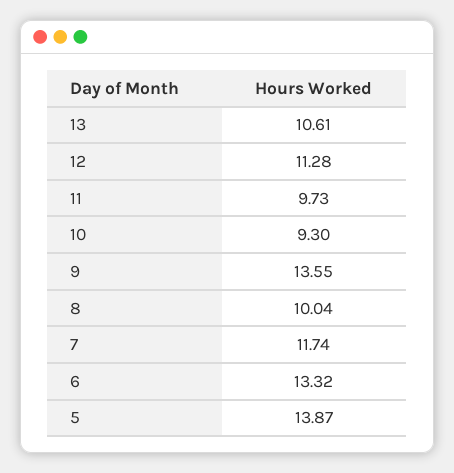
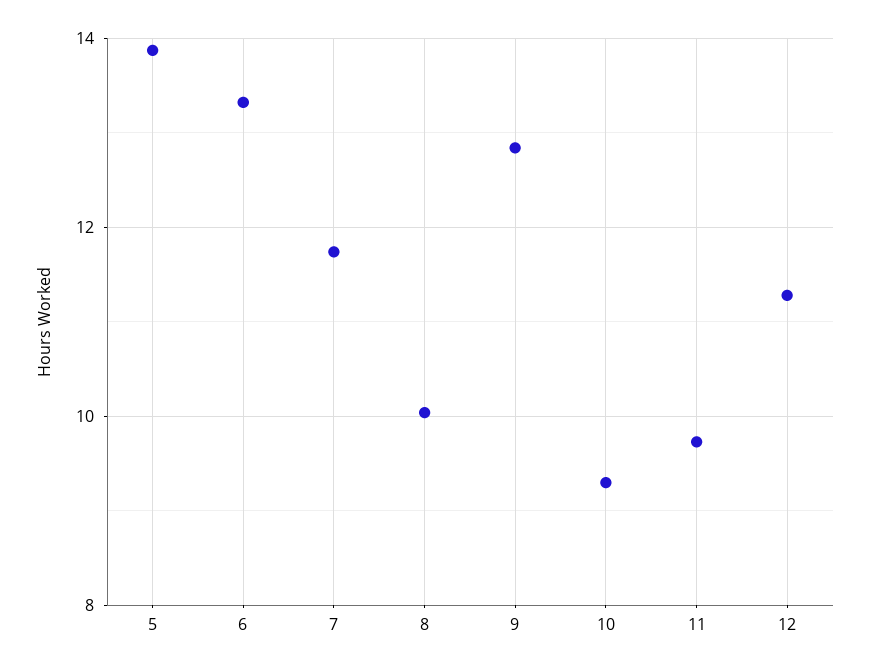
13: 10.61 -> none
9: 13.55 -> 12.8

